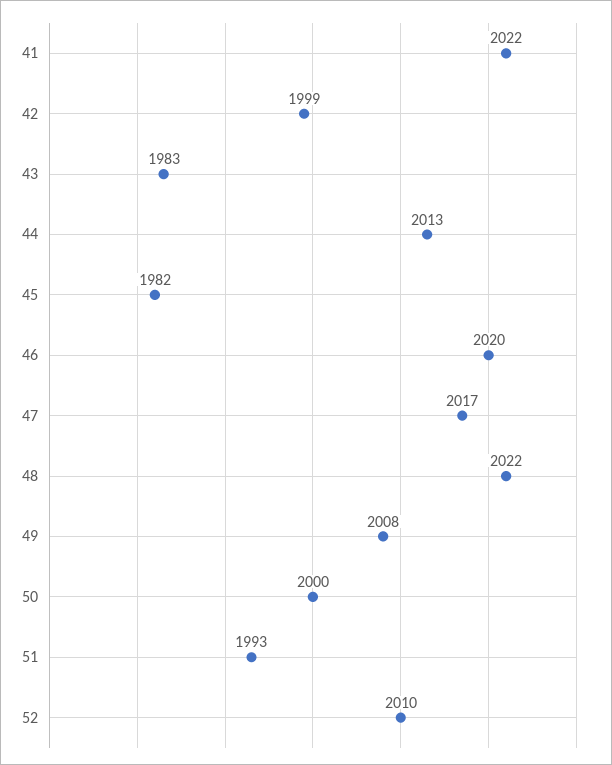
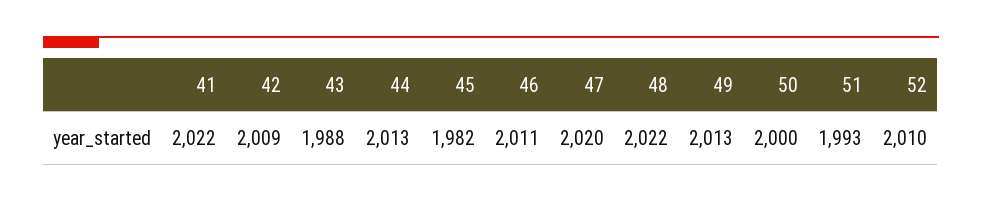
42: 1999 -> 2009
43: 1983 -> 1988
46: 2020 -> 2011
47: 2017 -> 2020
49: 2008 -> 2013

